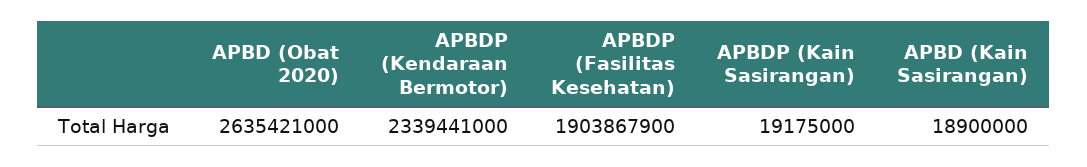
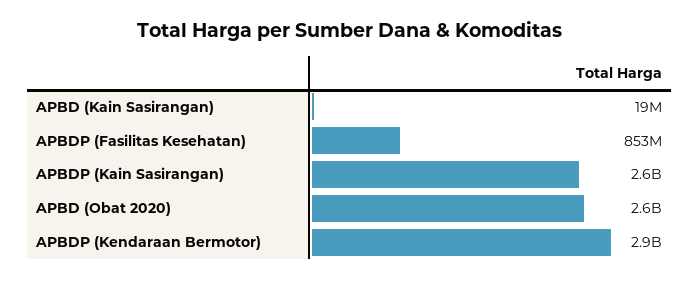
APBDP (Kendaraan Bermotor): 2339441000 -> 2900000000
APBDP (Fasilitas Kesehatan): 1903867900 -> 853000000
APBDP (Kain Sasirangan): 19175000 -> 2600000000

